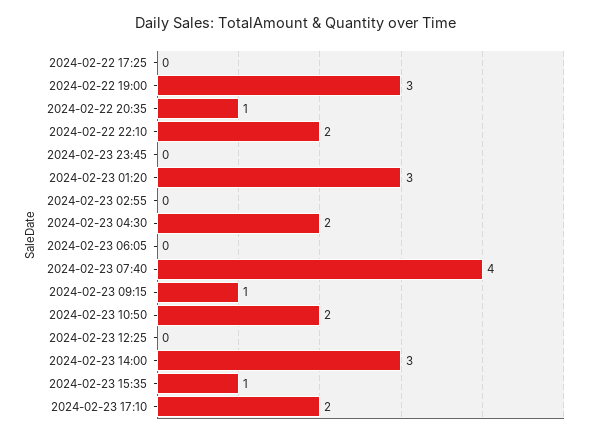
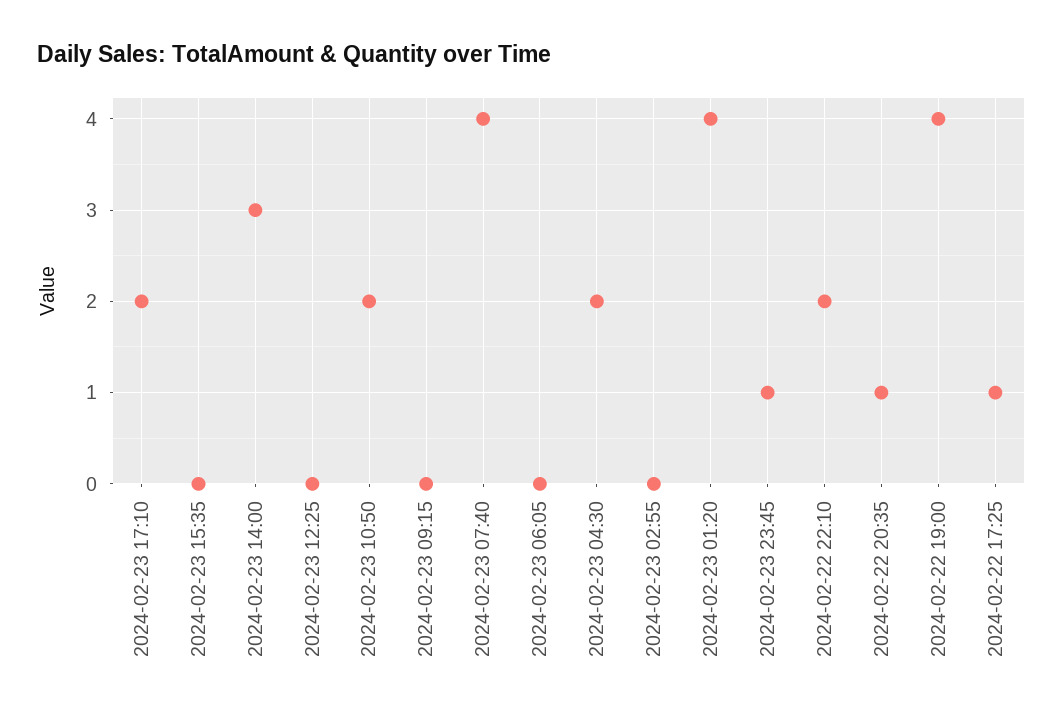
2024-02-22 17:25: 0 -> 1
2024-02-22 19:00: 3 -> 4
2024-02-23 23:45: 0 -> 1
2024-02-23 01:20: 3 -> 4
2024-02-23 09:15: 1 -> 0
2024-02-23 15:35: 1 -> 0

